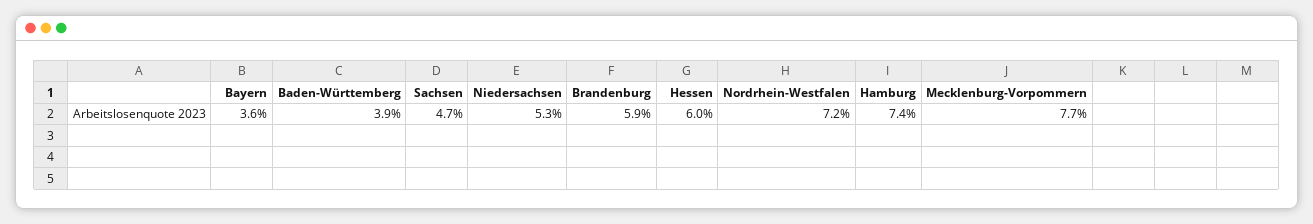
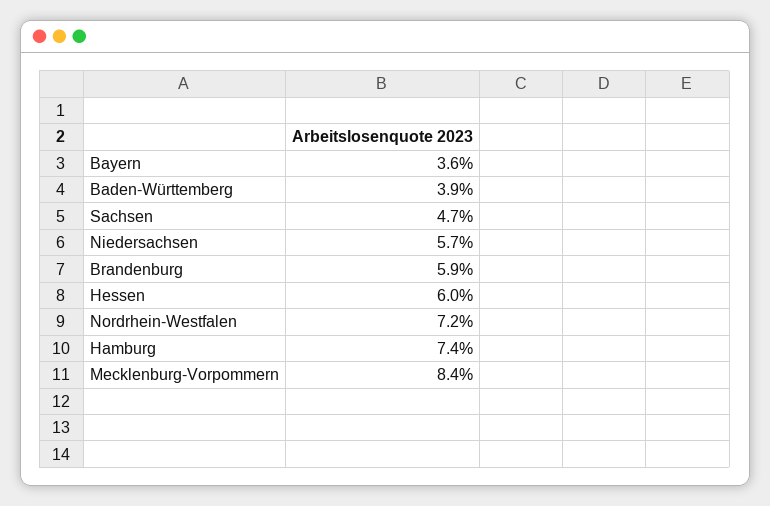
Niedersachsen: 5.3 -> 5.7
Mecklenburg-Vorpommern: 7.7 -> 8.4

